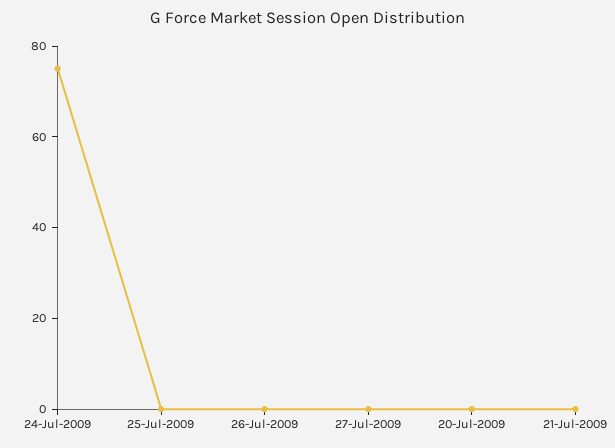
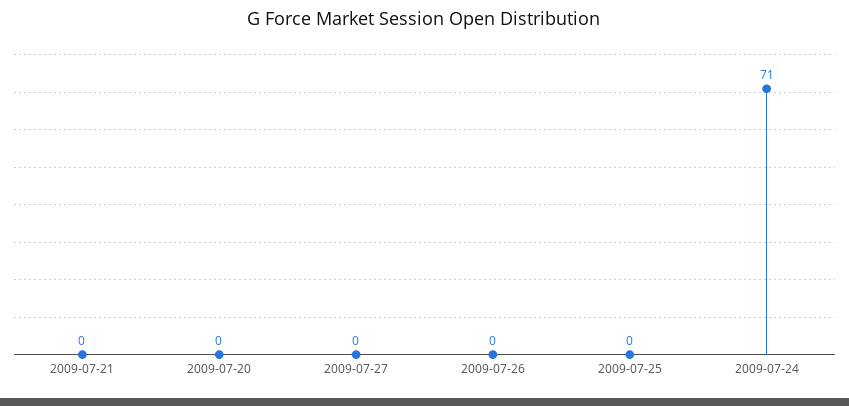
24-Jul-2009: 75 -> 71

